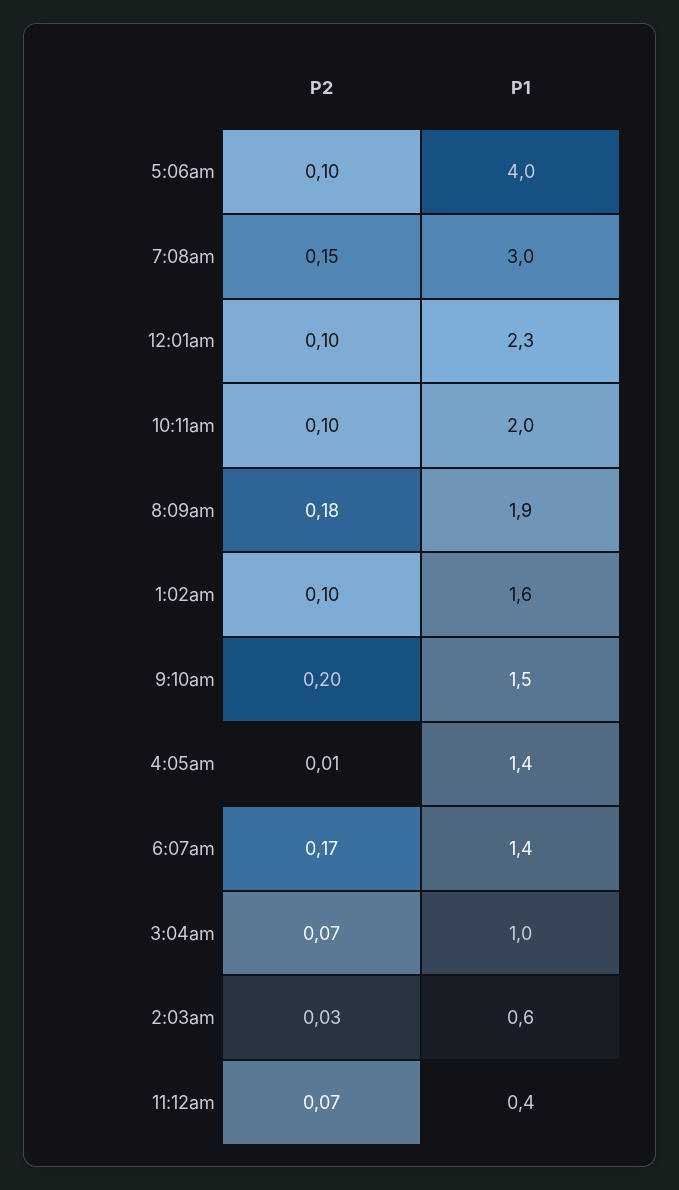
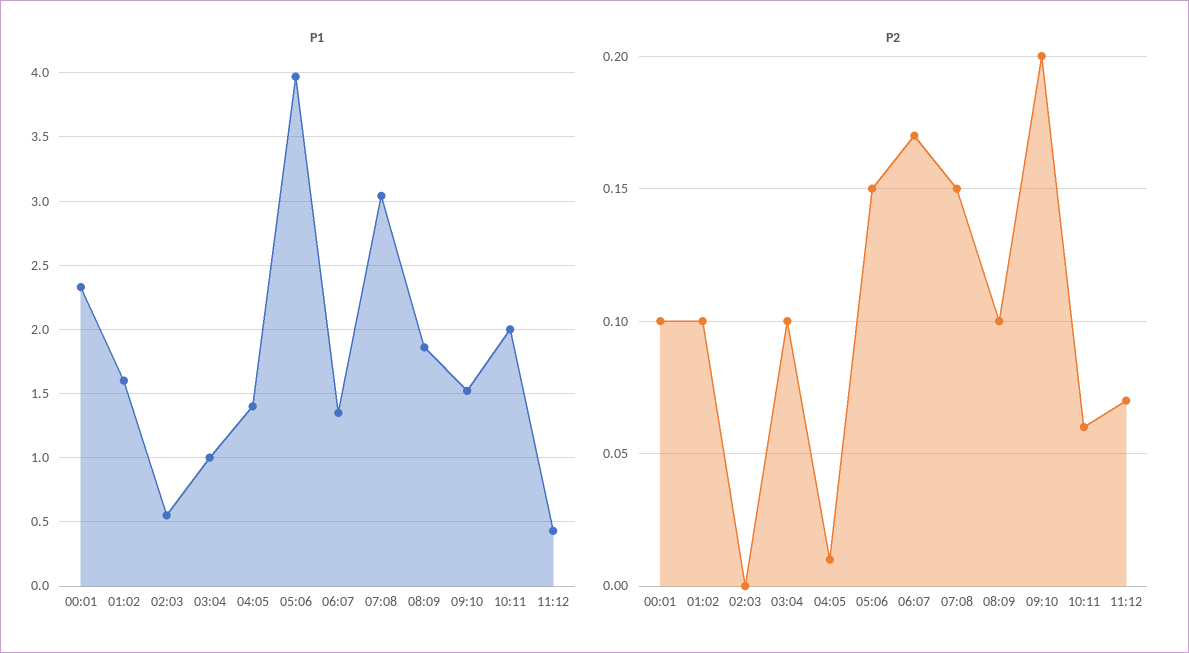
P2, 5:06am: 0.1 -> 0.15
P2, 10:11am: 0.1 -> 0.06
P2, 8:09am: 0.18 -> 0.1
P2, 3:04am: 0.07 -> 0.1
P2, 2:03am: 0.03 -> 0

